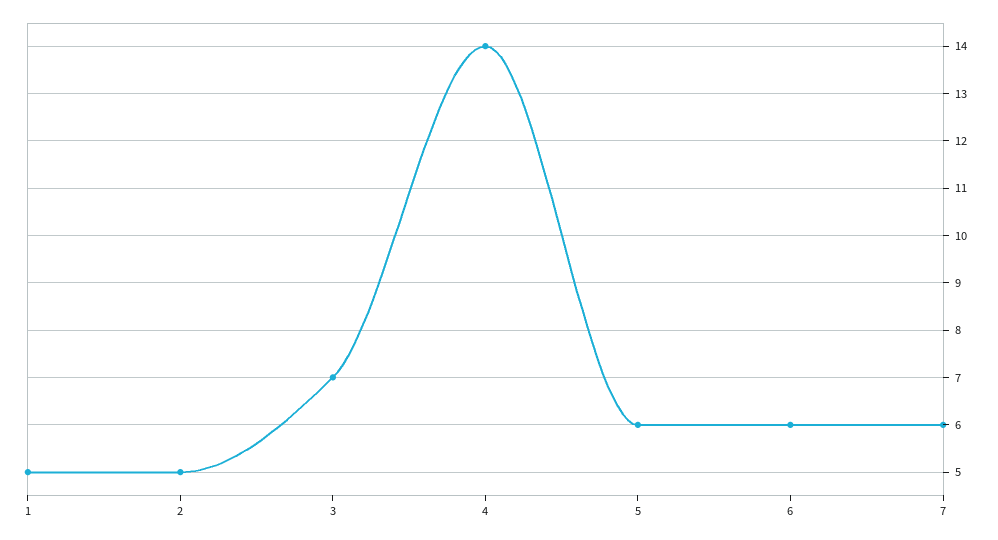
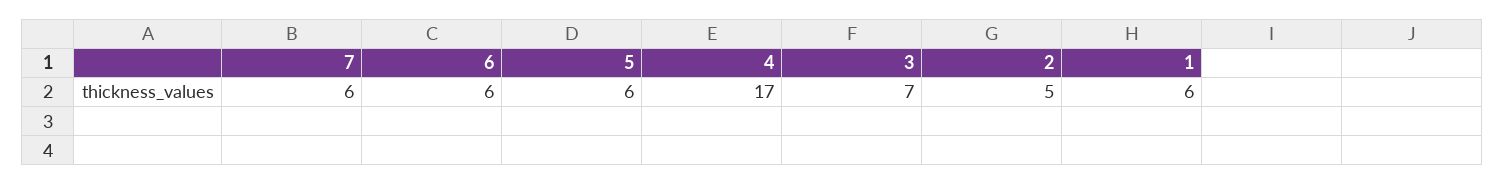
1: 5 -> 6
4: 14 -> 17

